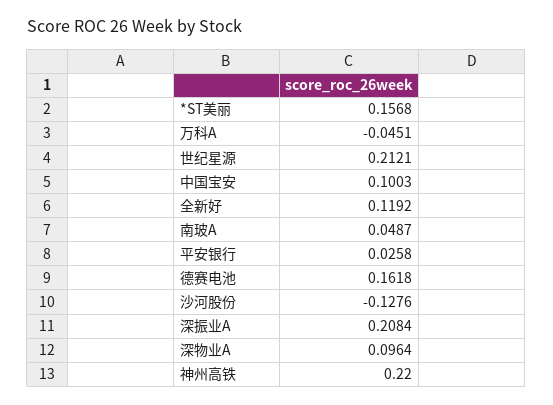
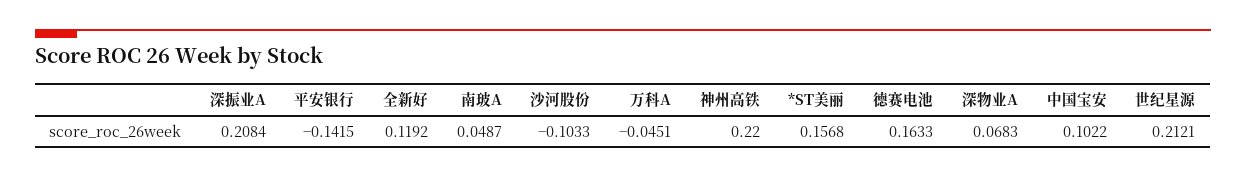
中国宝安: 0.1003 -> 0.1022
平安银行: 0.0258 -> -0.1415
德赛电池: 0.1618 -> 0.1633
沙河股份: -0.1276 -> -0.1033
深物业A: 0.0964 -> 0.0683

